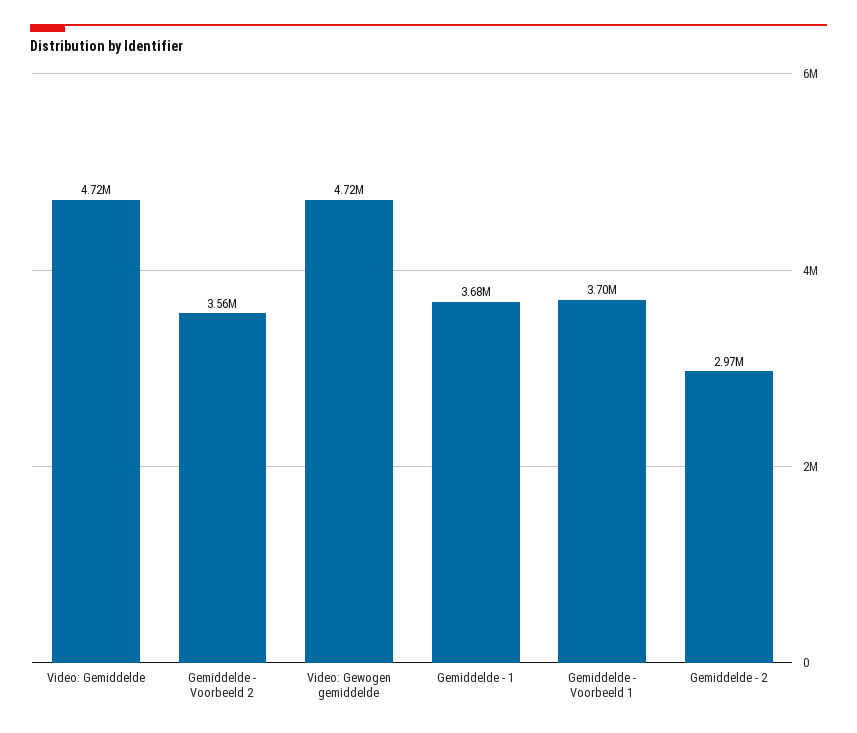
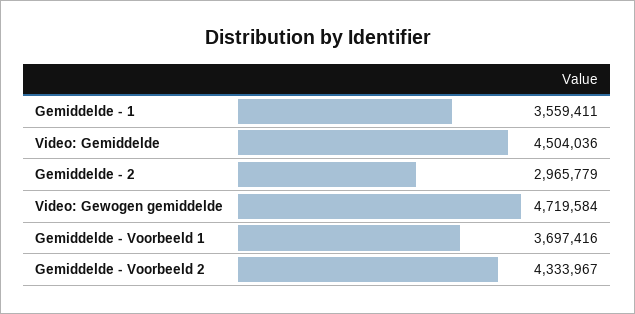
Video: Gemiddelde: 4720000 -> 4504036
Gemiddelde - Voorbeeld 2: 3560000 -> 4333967
Gemiddelde - 1: 3680000 -> 3559411

